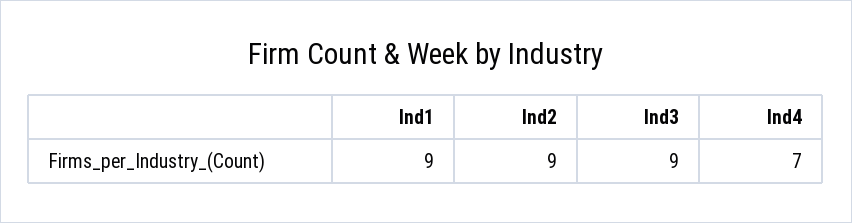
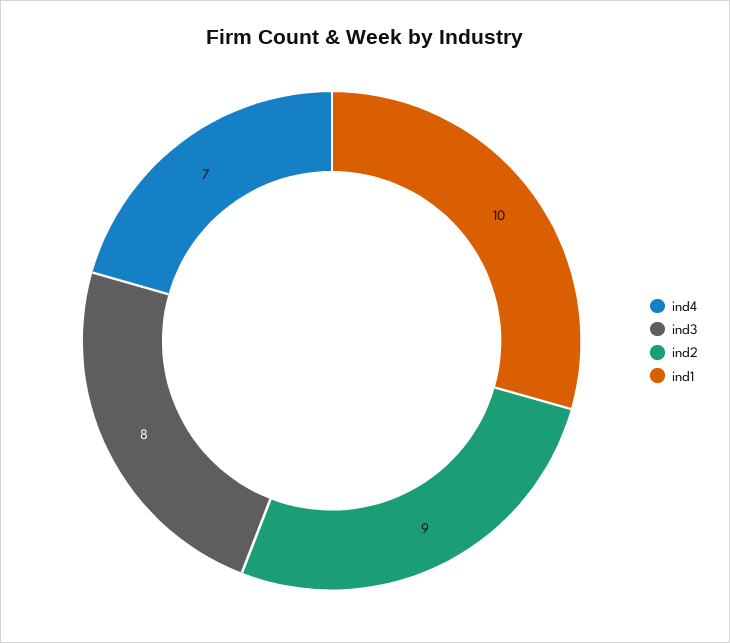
Ind1: 9 -> 10
Ind3: 9 -> 8

